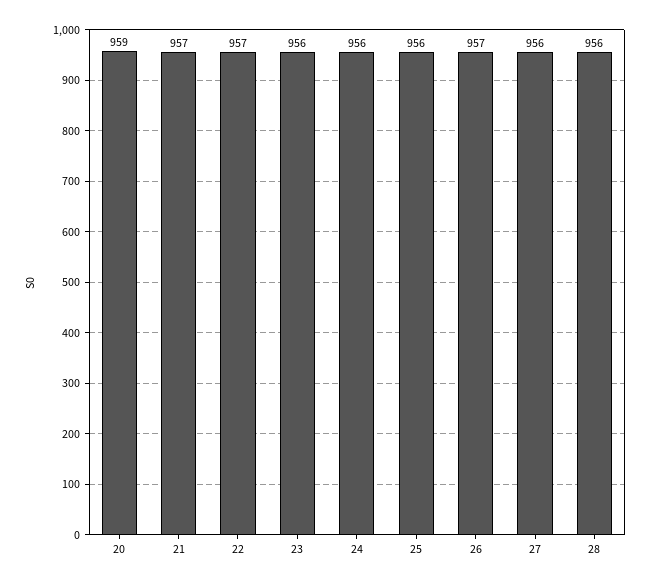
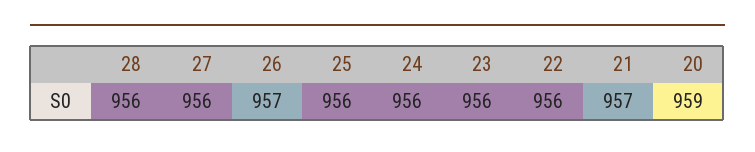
22: 957 -> 956

